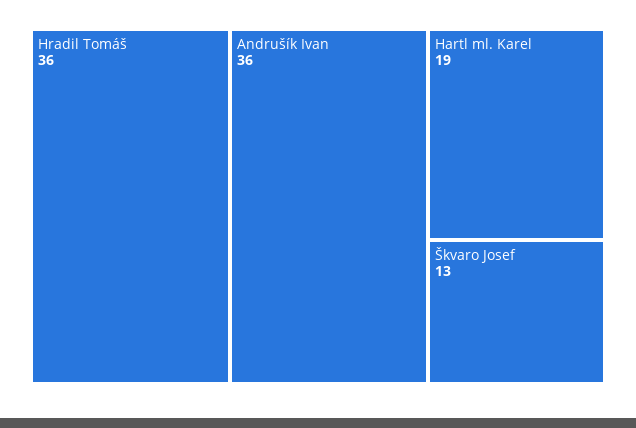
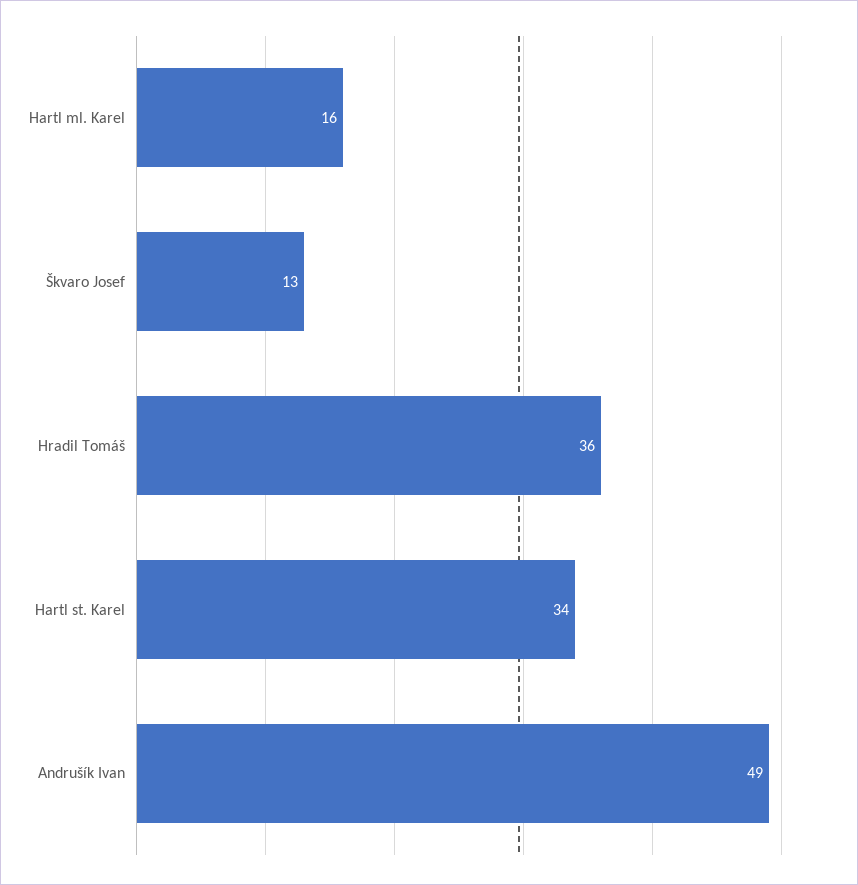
Andrušík Ivan: 36 -> 49
Hartl ml. Karel: 19 -> 16
Hartl st. Karel: none -> 34

